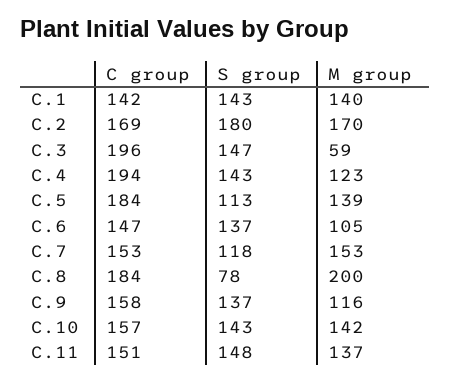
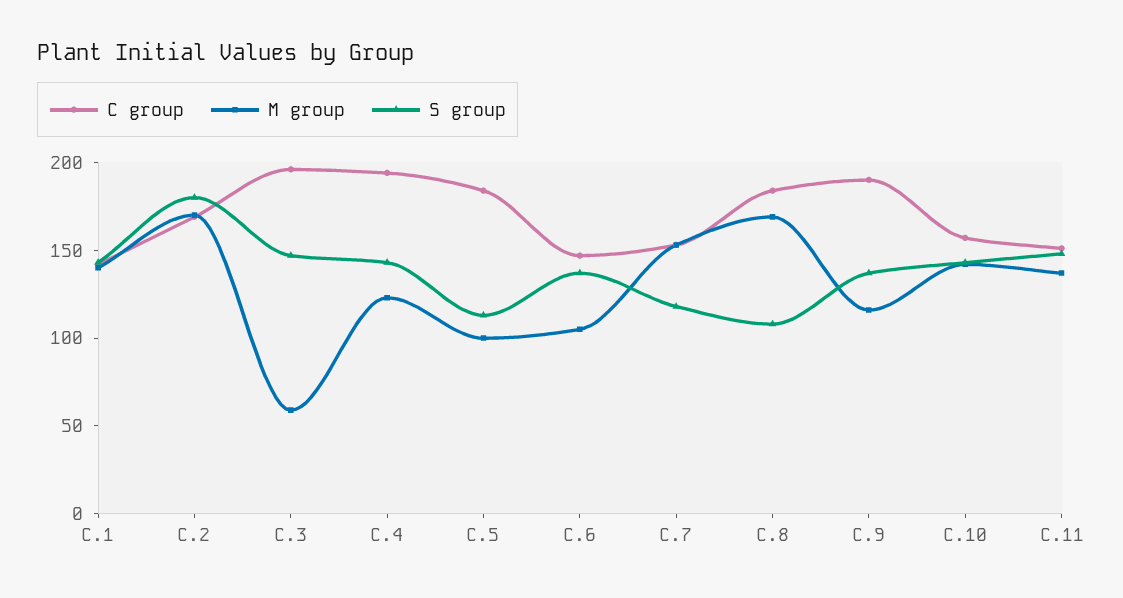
M group, C.5: 139 -> 100
S group, C.8: 78 -> 110
M group, C.8: 200 -> 170
C group, C.9: 158 -> 190

